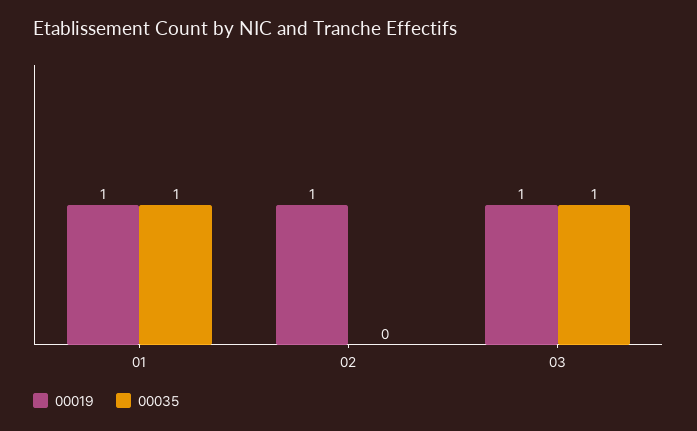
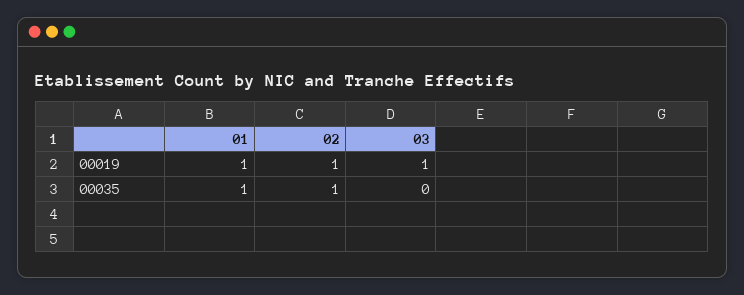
00035, 02: 0 -> 1
00035, 03: 1 -> 0

